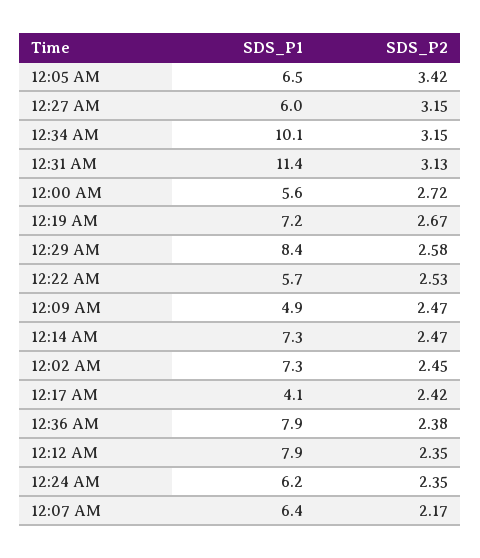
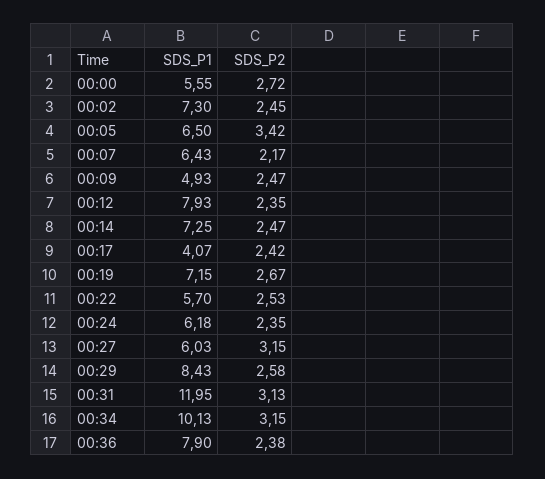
SDS_P1, 12:31 AM: 11.4 -> 11.95

